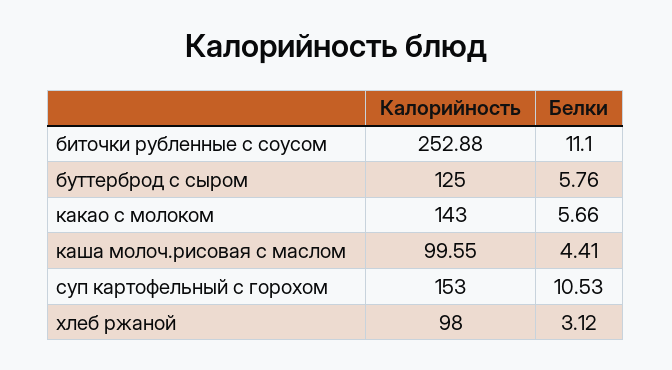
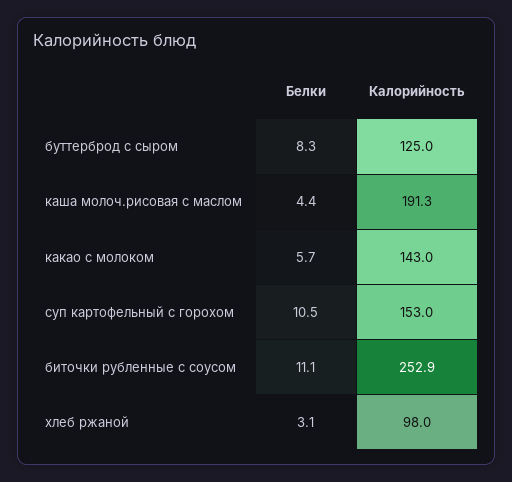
Белки, буттерброд с сыром: 5.76 -> 8.3
Калорийность, каша молоч.рисовая с маслом: 99.55 -> 191.3

